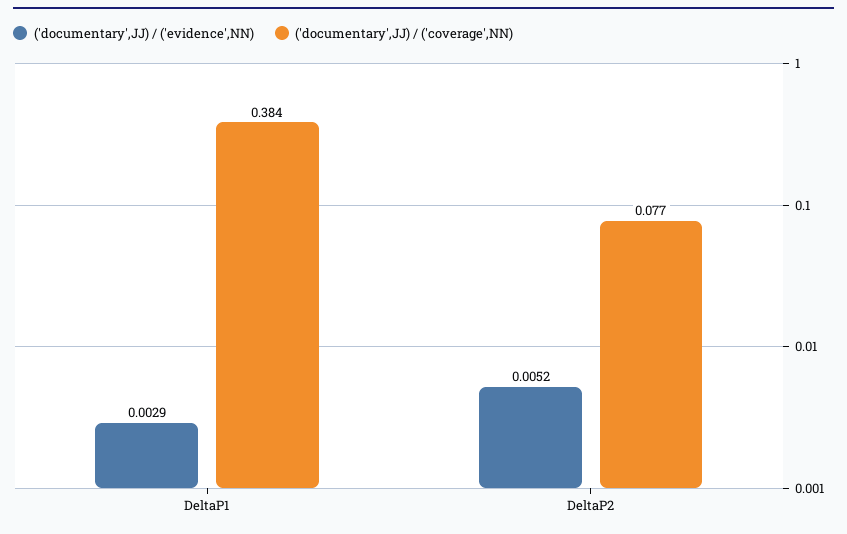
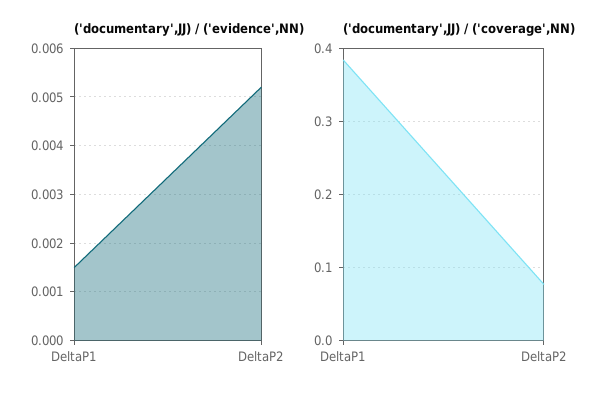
('documentary',JJ) / ('evidence',NN), DeltaP1: 0.0029 -> 0.0015

